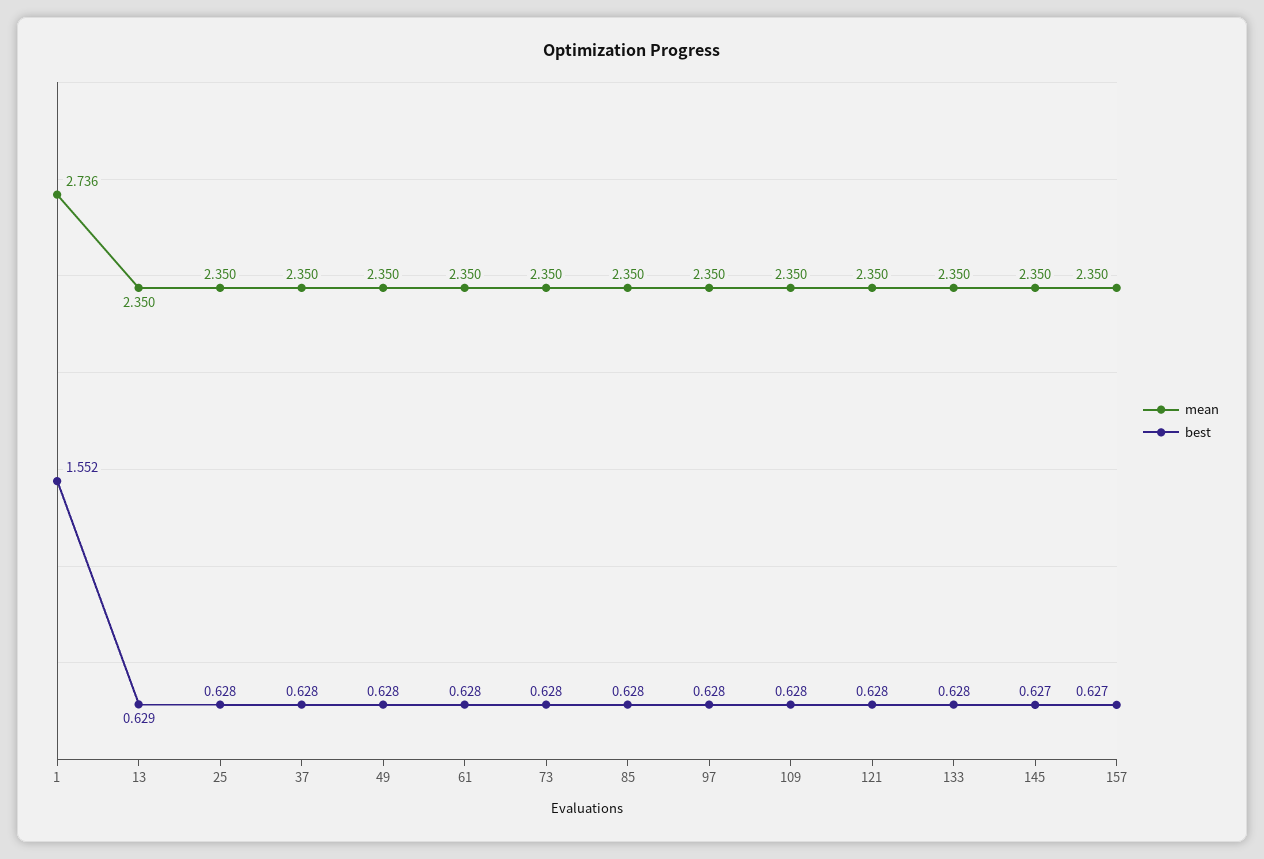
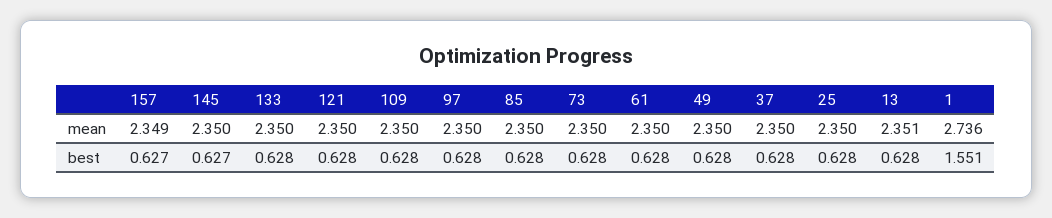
best, 1: 1.552 -> 1.551
mean, 13: 2.35 -> 2.351
best, 13: 0.629 -> 0.628
mean, 157: 2.35 -> 2.349

